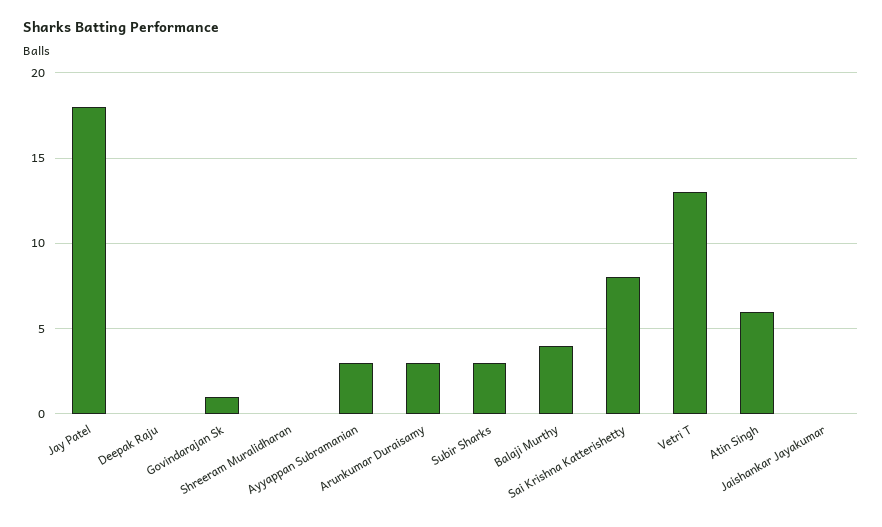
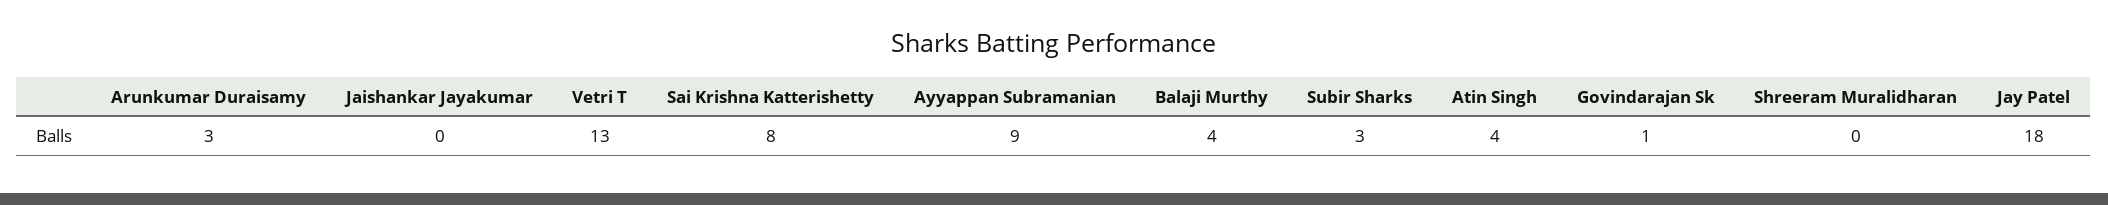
Deepak Raju: 0 -> none
Ayyappan Subramanian: 3 -> 9
Atin Singh: 6 -> 4

